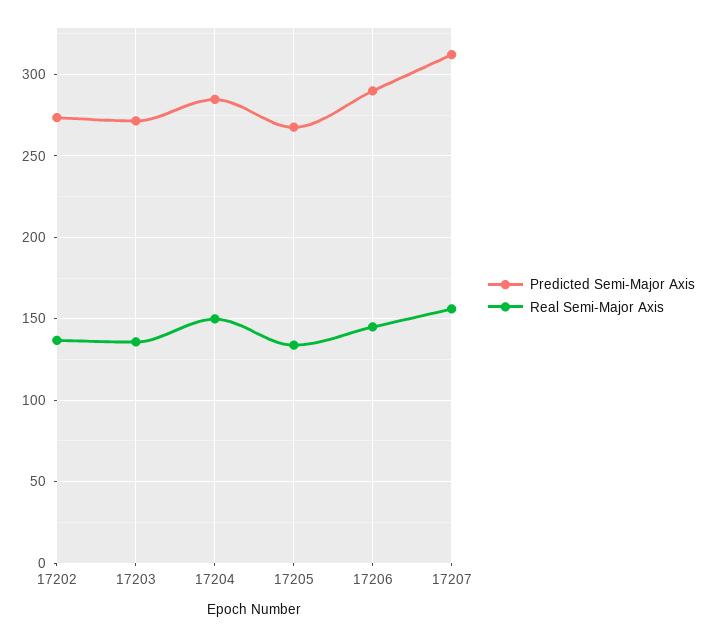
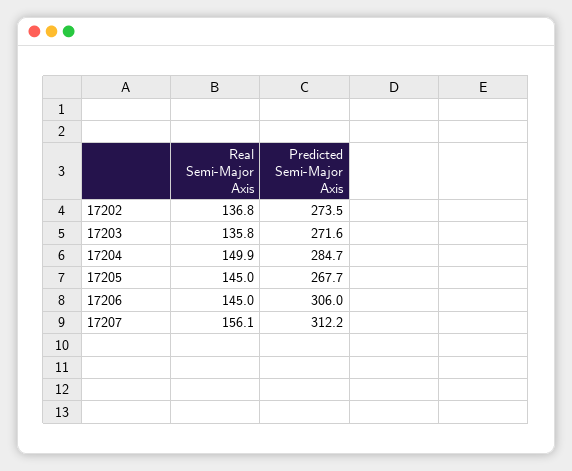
Real Semi-Major Axis, 17205: 135 -> 145
Predicted Semi-Major Axis, 17206: 290 -> 306

